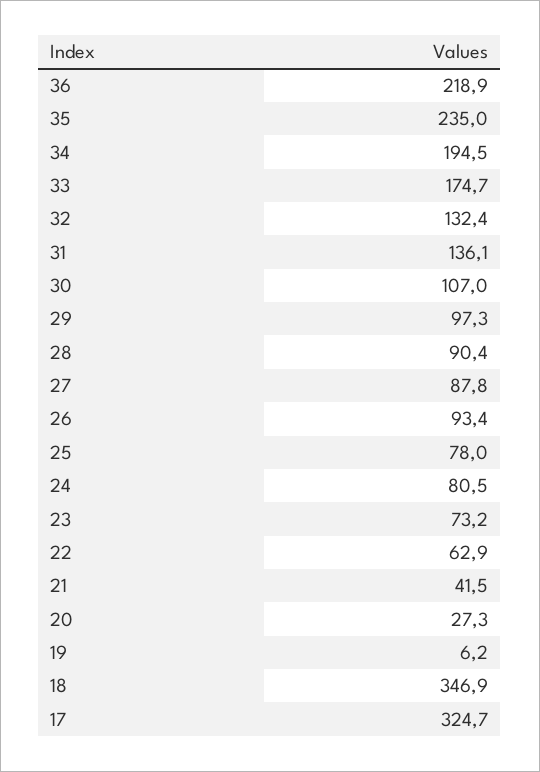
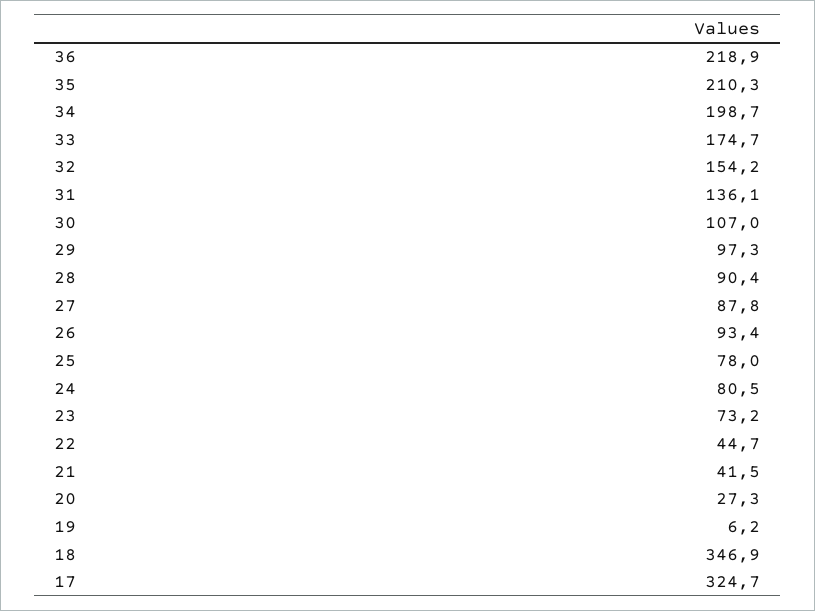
35: 235 -> 210.3
34: 194.5 -> 198.7
32: 132.4 -> 154.2
22: 62.9 -> 44.7

